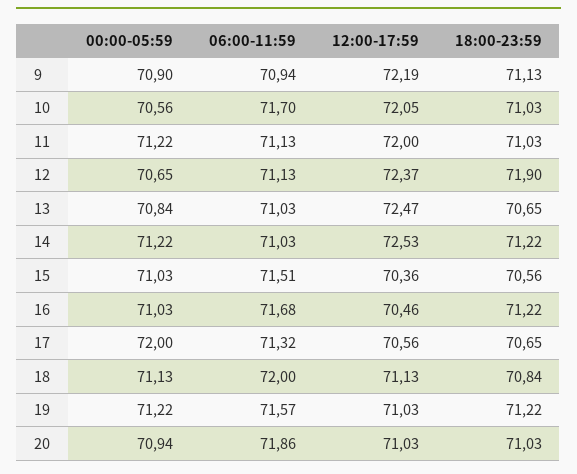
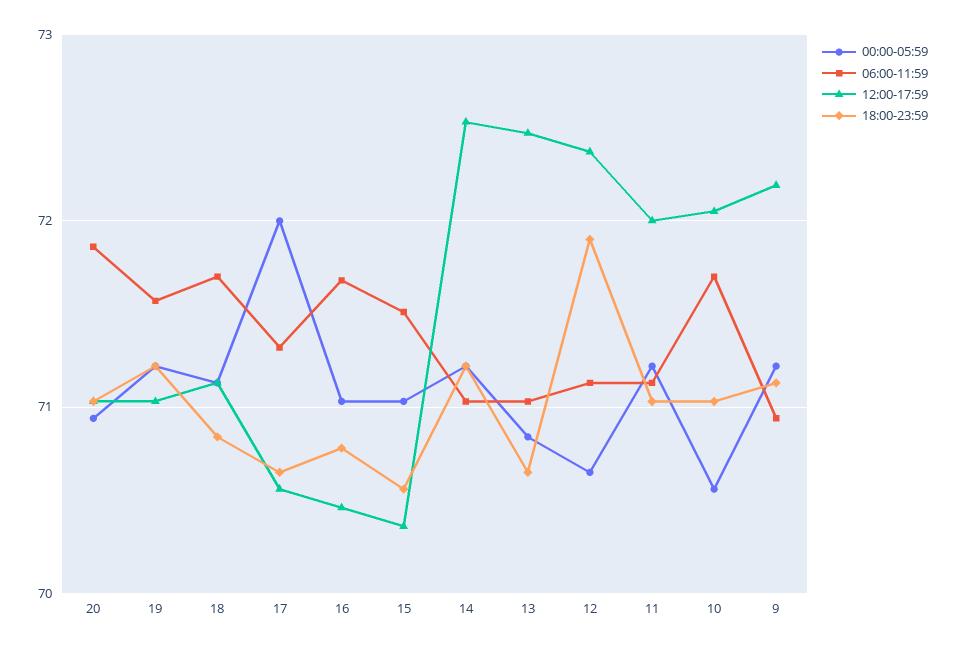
00:00-05:59, 9: 70.9 -> 71.2
18:00-23:59, 16: 71.22 -> 70.8
06:00-11:59, 18: 72 -> 71.7

